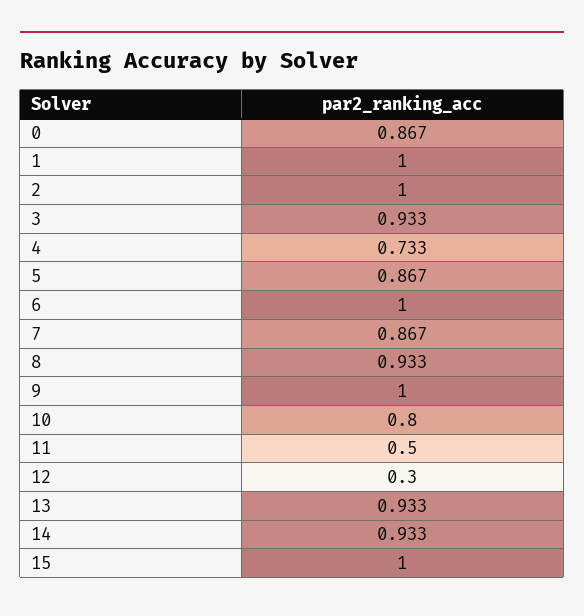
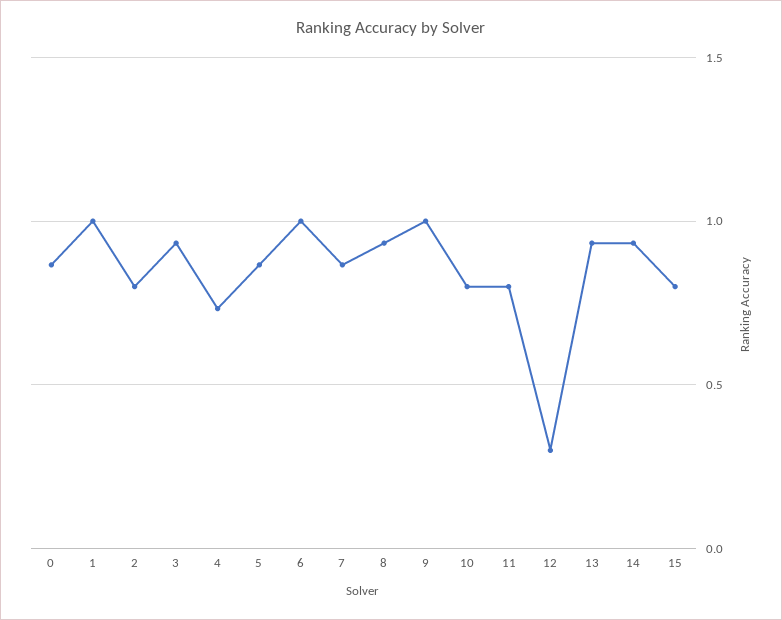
2: 1 -> 0.8
11: 0.5 -> 0.8
15: 1 -> 0.8

